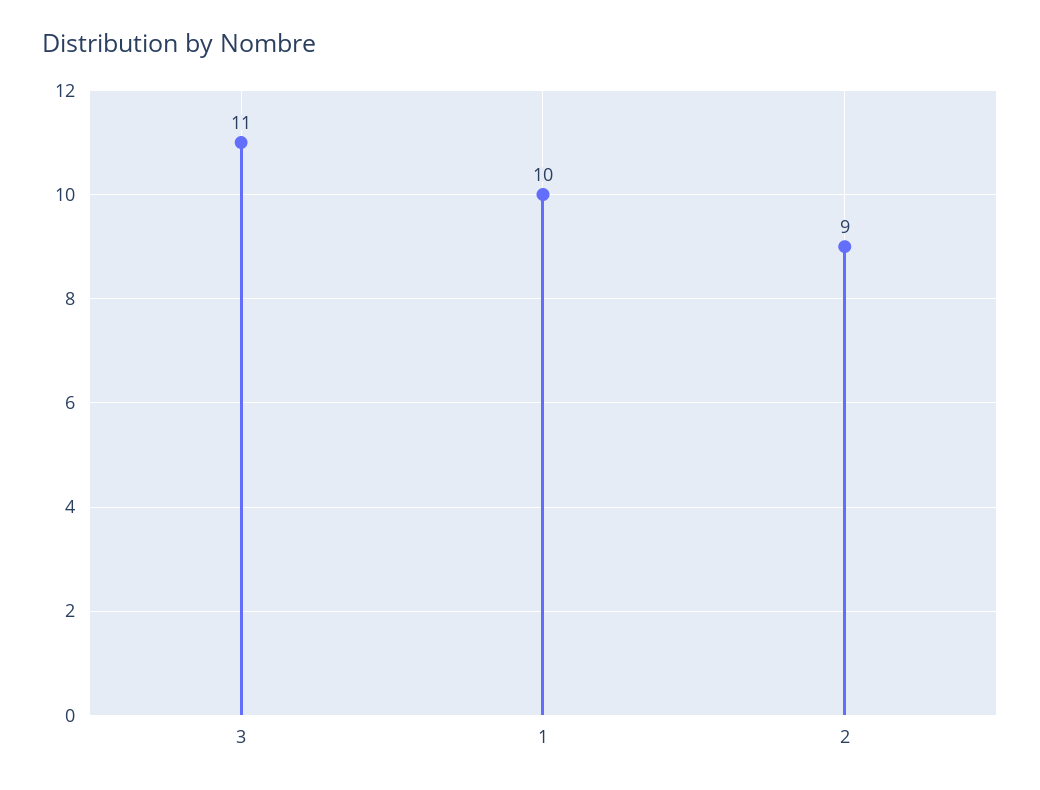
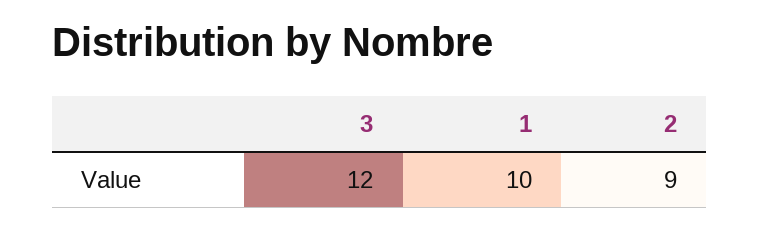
3: 11 -> 12

